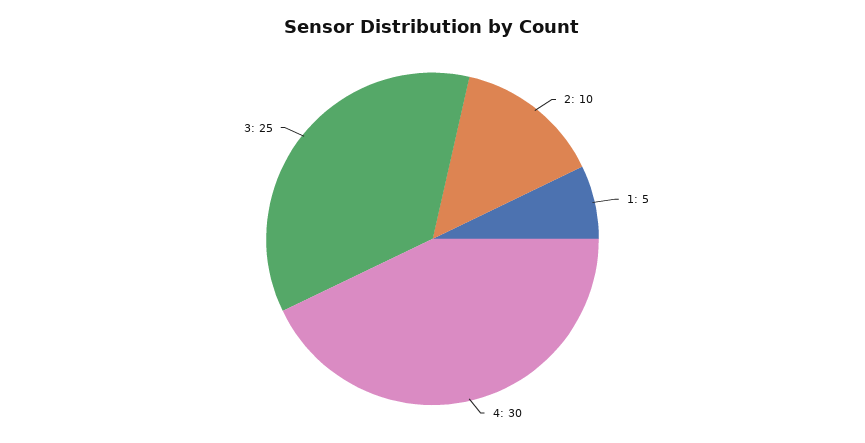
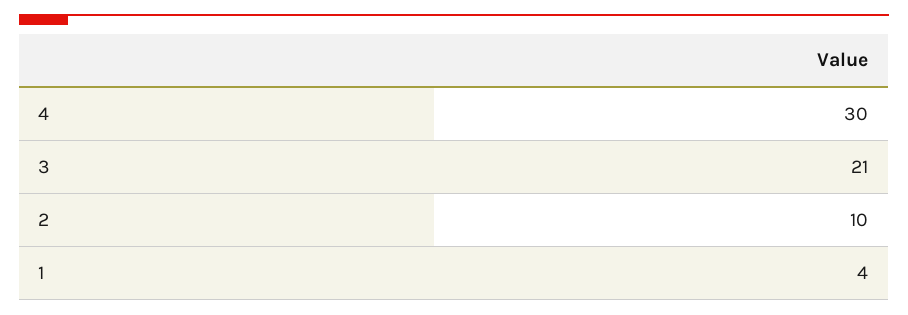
1: 5 -> 4
3: 25 -> 21

